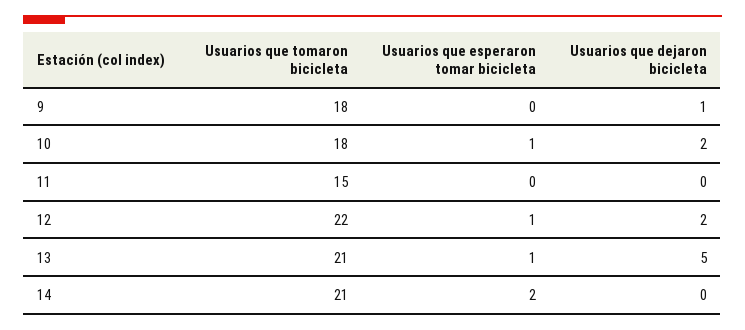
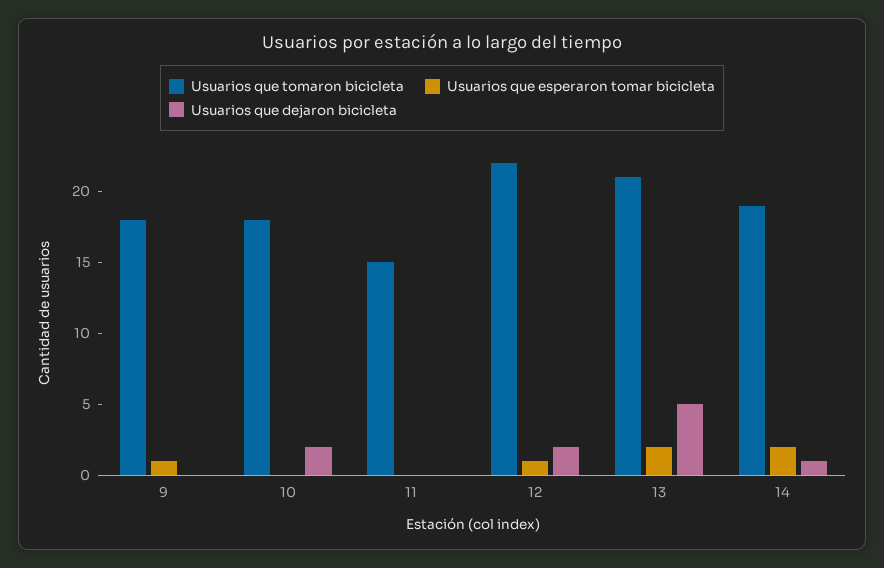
Usuarios que esperaron tomar bicicleta, 9: 0 -> 1
Usuarios que dejaron bicicleta, 9: 1 -> 0
Usuarios que esperaron tomar bicicleta, 10: 1 -> 0
Usuarios que esperaron tomar bicicleta, 13: 1 -> 2
Usuarios que tomaron bicicleta, 14: 21 -> 19
Usuarios que dejaron bicicleta, 14: 0 -> 1

